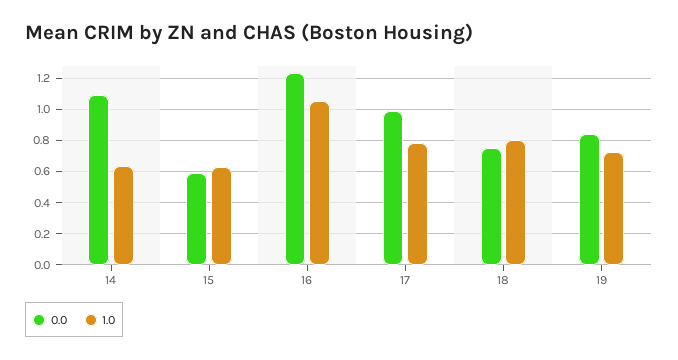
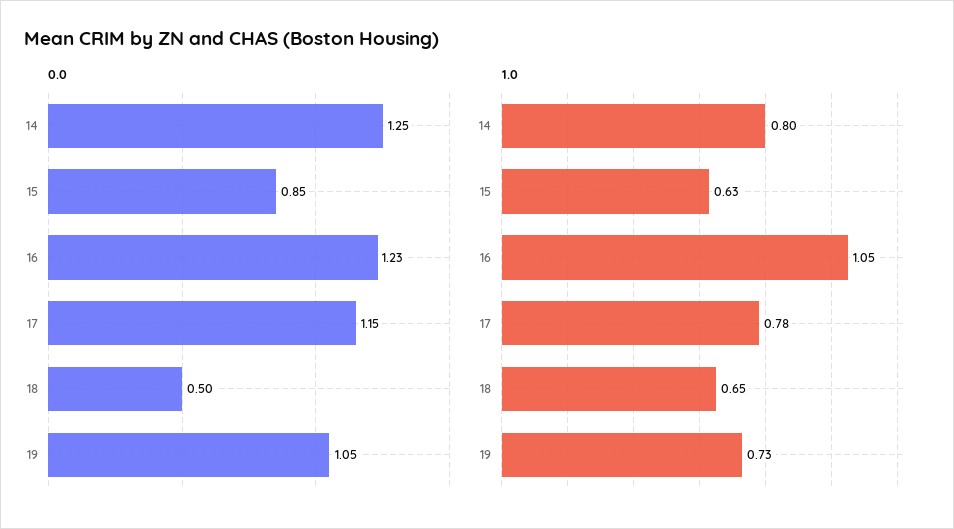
0.0, 14: 1.1 -> 1.25
1.0, 14: 0.65 -> 0.8
0.0, 15: 0.6 -> 0.85
0.0, 17: 1 -> 1.15
0.0, 18: 0.75 -> 0.5
1.0, 18: 0.8 -> 0.65
0.0, 19: 0.85 -> 1.05

